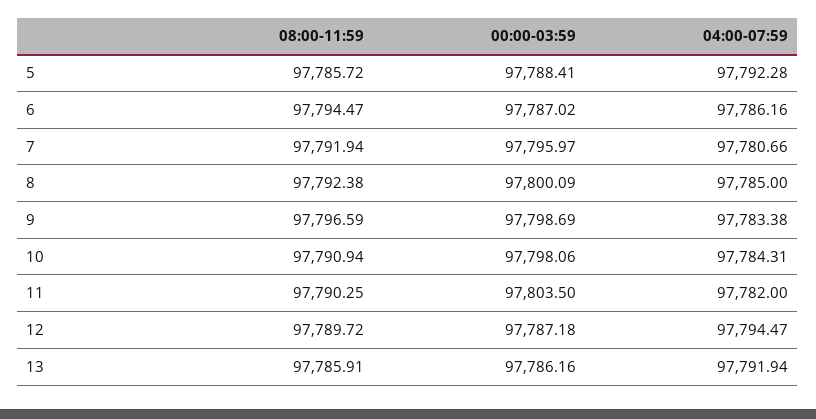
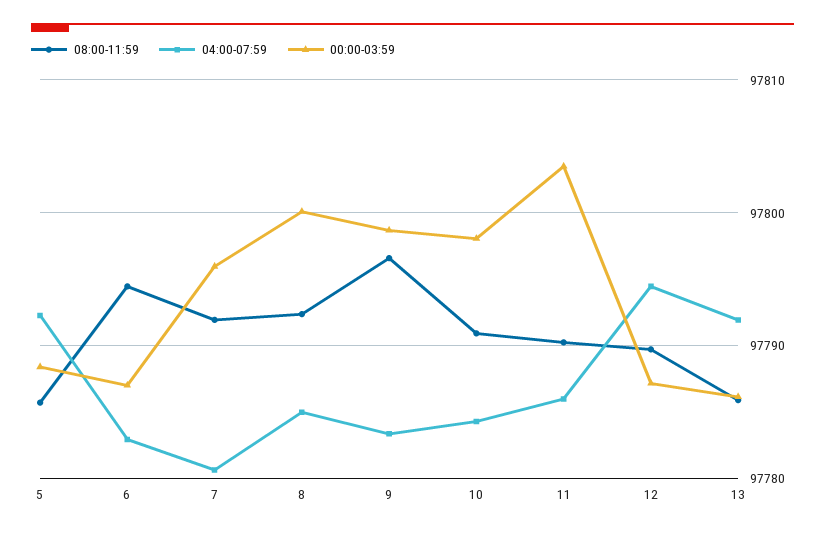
04:00-07:59, 6: 97786.16 -> 97783
04:00-07:59, 11: 97782 -> 97786

